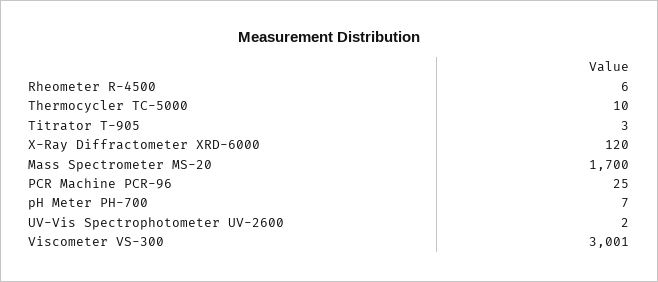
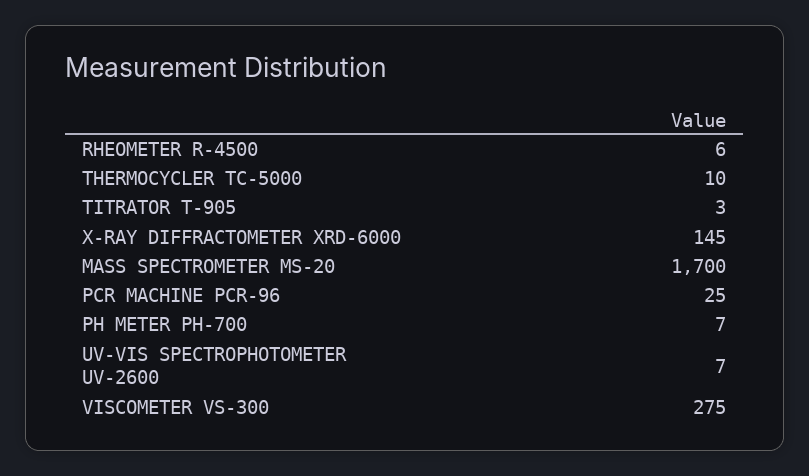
X-Ray Diffractometer XRD-6000: 120 -> 145
UV-Vis Spectrophotometer UV-2600: 2 -> 7
Viscometer VS-300: 3001 -> 275

